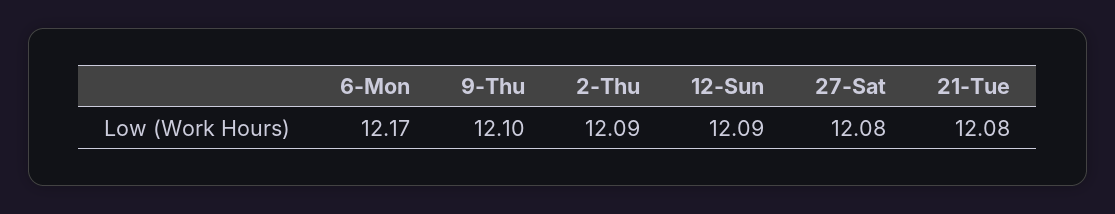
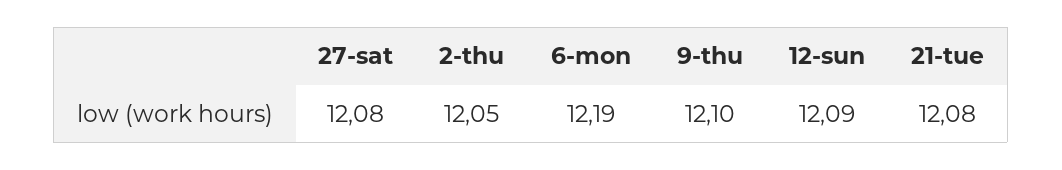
6-Mon: 12.17 -> 12.19
2-Thu: 12.09 -> 12.05

